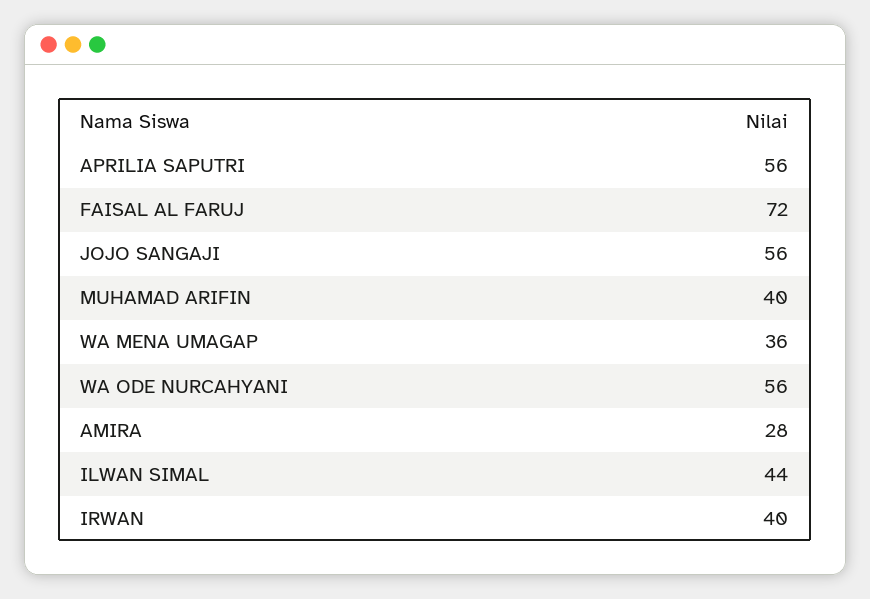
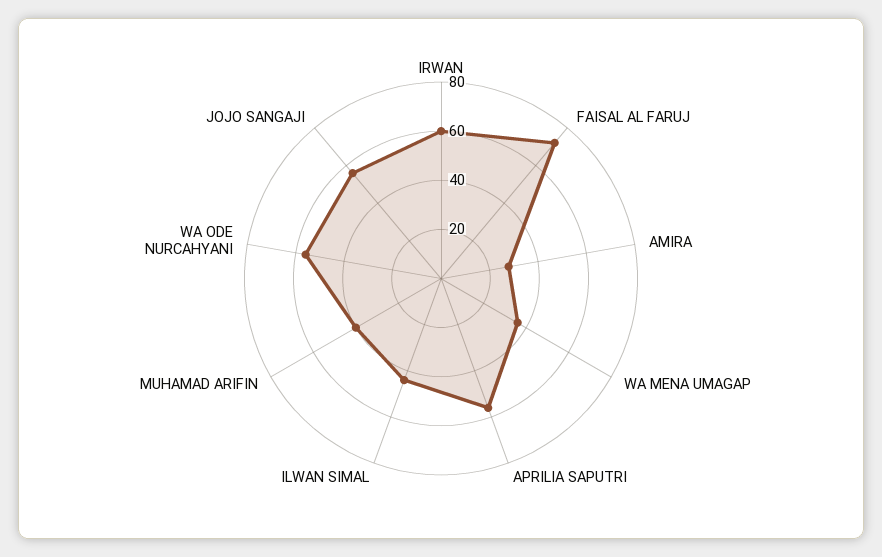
IRWAN: 40 -> 60

